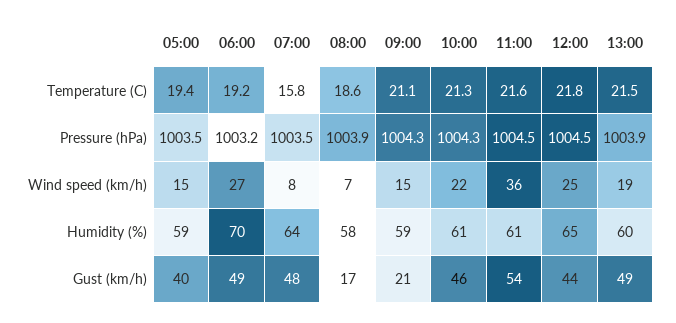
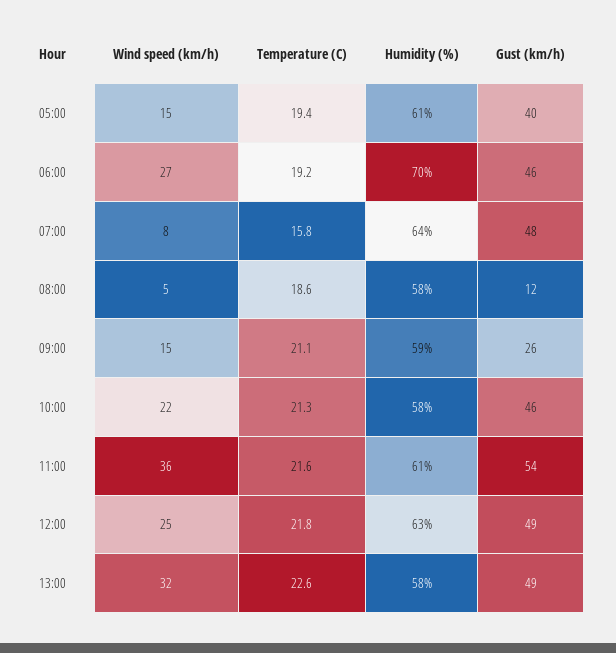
13:00, Temperature (C): 21.5 -> 22.6
05:00, Pressure (hPa): 1003.5 -> none
06:00, Pressure (hPa): 1003.2 -> none
07:00, Pressure (hPa): 1003.5 -> none
08:00, Pressure (hPa): 1003.9 -> none
09:00, Pressure (hPa): 1004.3 -> none
10:00, Pressure (hPa): 1004.3 -> none
11:00, Pressure (hPa): 1004.5 -> none
12:00, Pressure (hPa): 1004.5 -> none
13:00, Pressure (hPa): 1003.9 -> none
08:00, Wind speed (km/h): 7 -> 5
13:00, Wind speed (km/h): 19 -> 32
05:00, Humidity (%): 59 -> 61
10:00, Humidity (%): 61 -> 58
12:00, Humidity (%): 65 -> 63
13:00, Humidity (%): 60 -> 58
06:00, Gust (km/h): 49 -> 46
08:00, Gust (km/h): 17 -> 12
09:00, Gust (km/h): 21 -> 26
12:00, Gust (km/h): 44 -> 49

